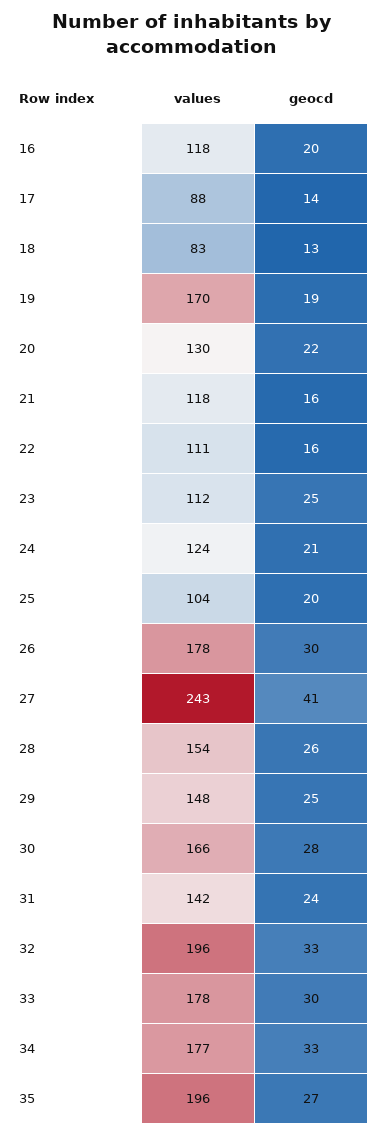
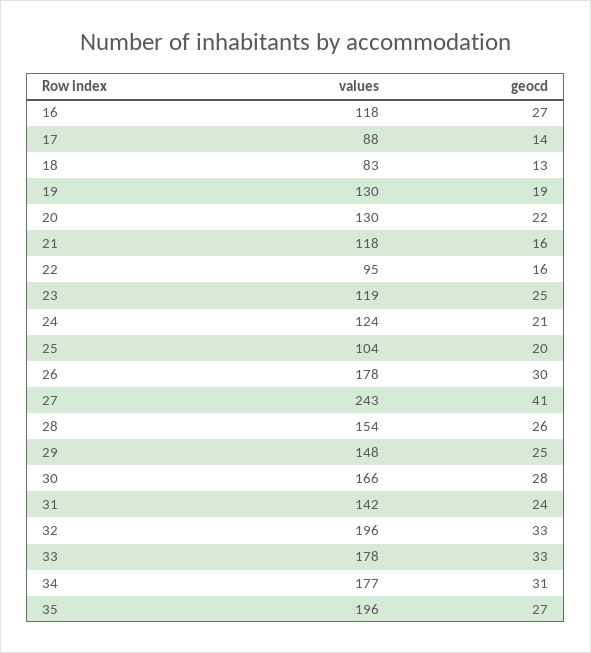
geocd, 16: 20 -> 27
values, 19: 170 -> 130
values, 22: 111 -> 95
values, 23: 112 -> 119
geocd, 33: 30 -> 33
geocd, 34: 33 -> 31

